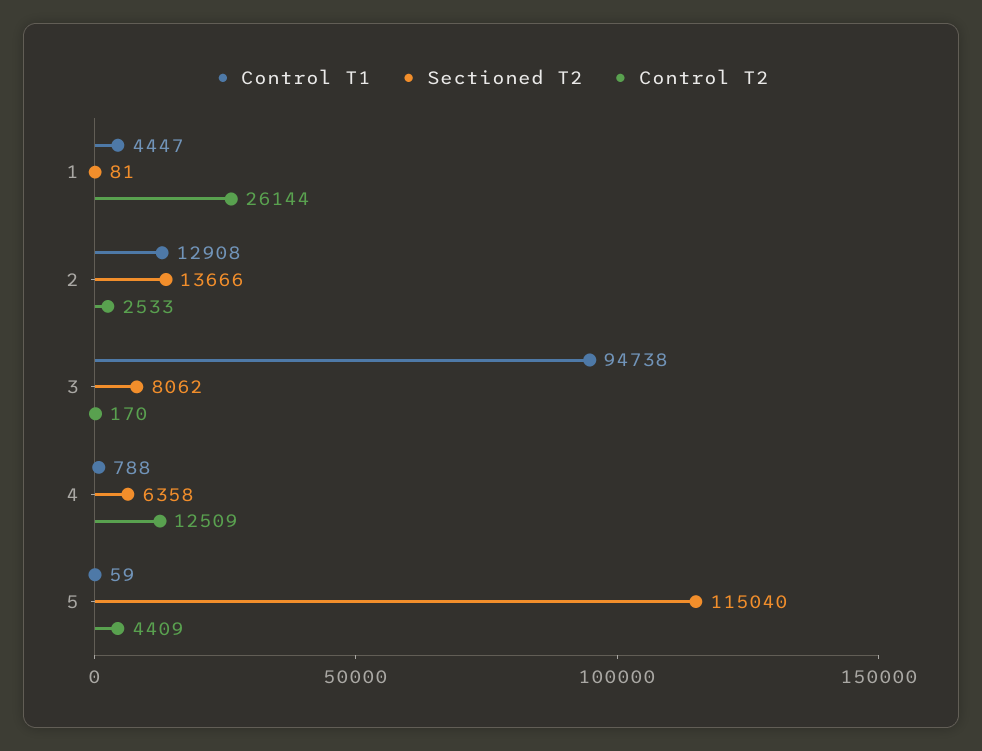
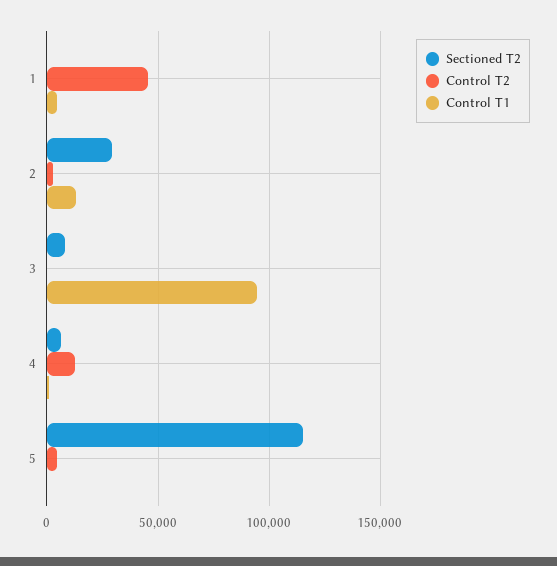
Control T2, 1: 26144 -> 45000
Sectioned T2, 2: 13666 -> 30000

